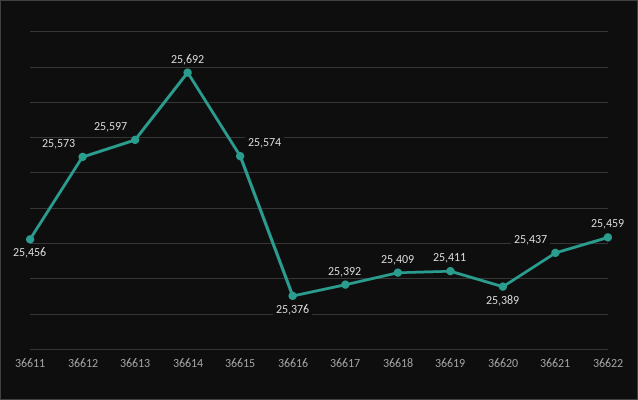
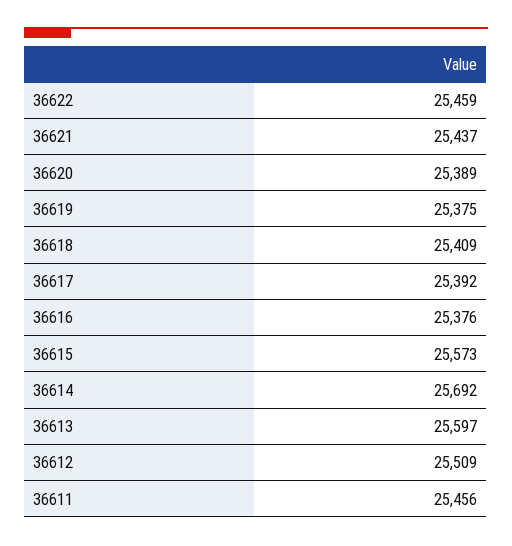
36612: 25573 -> 25509
36615: 25574 -> 25573
36619: 25411 -> 25375

